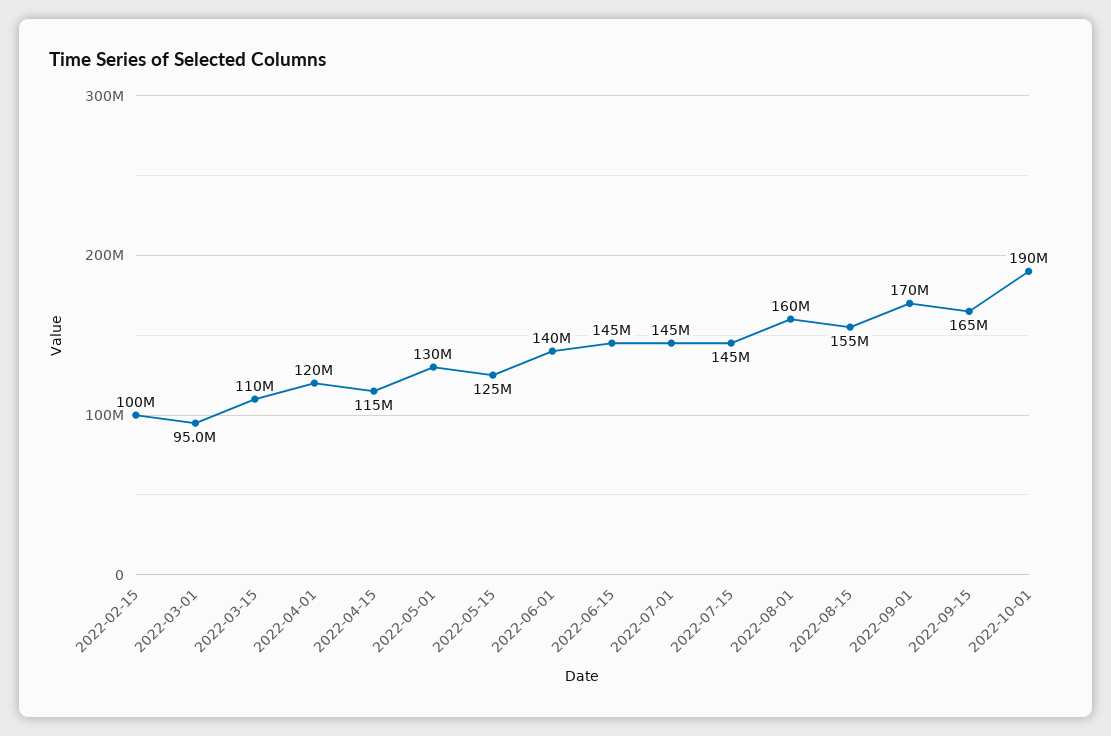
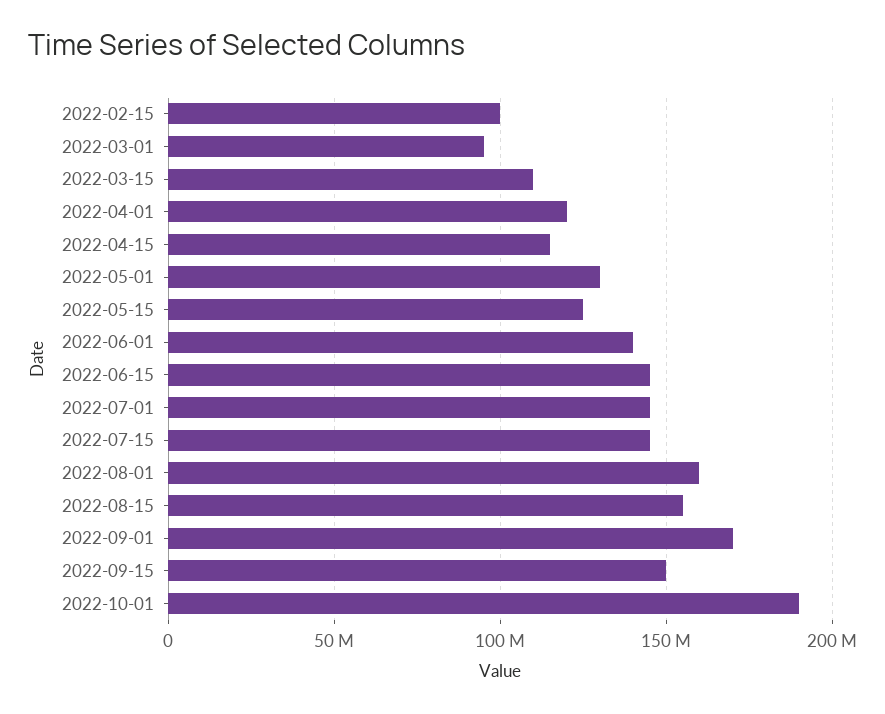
2022-09-15: 165000000 -> 150000000

